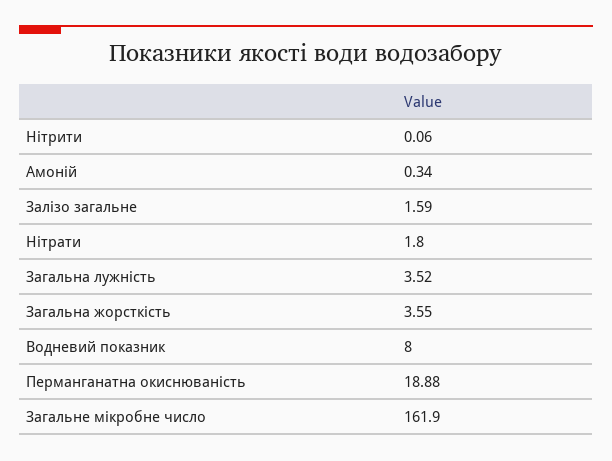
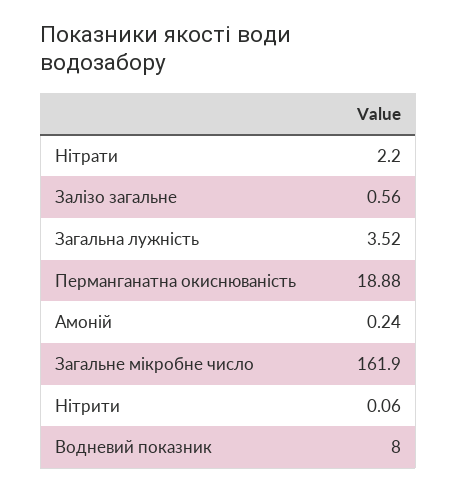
Амоній: 0.34 -> 0.24
Залізо загальне: 1.59 -> 0.56
Нітрати: 1.8 -> 2.2
Загальна жорсткість: 3.55 -> none

